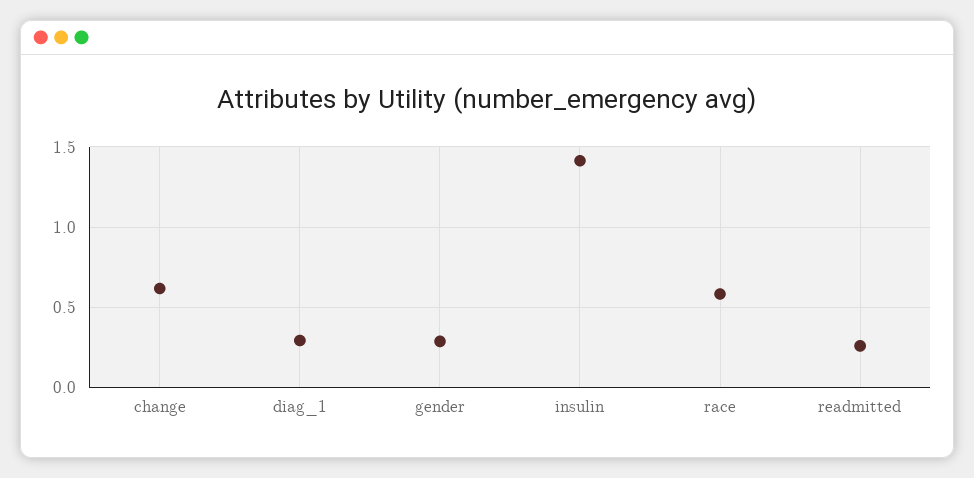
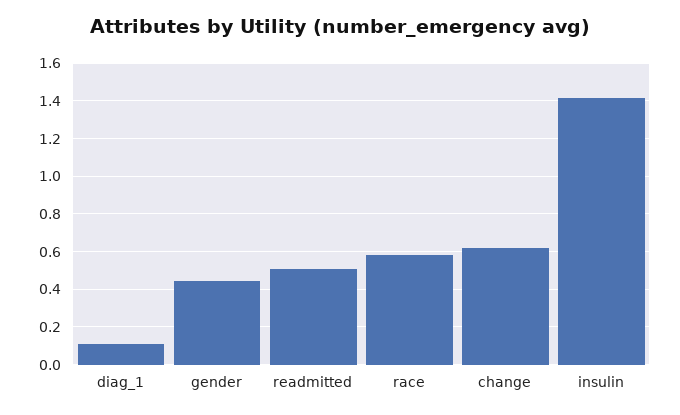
diag_1: 0.3 -> 0.1
gender: 0.3 -> 0.45
readmitted: 0.25 -> 0.5

